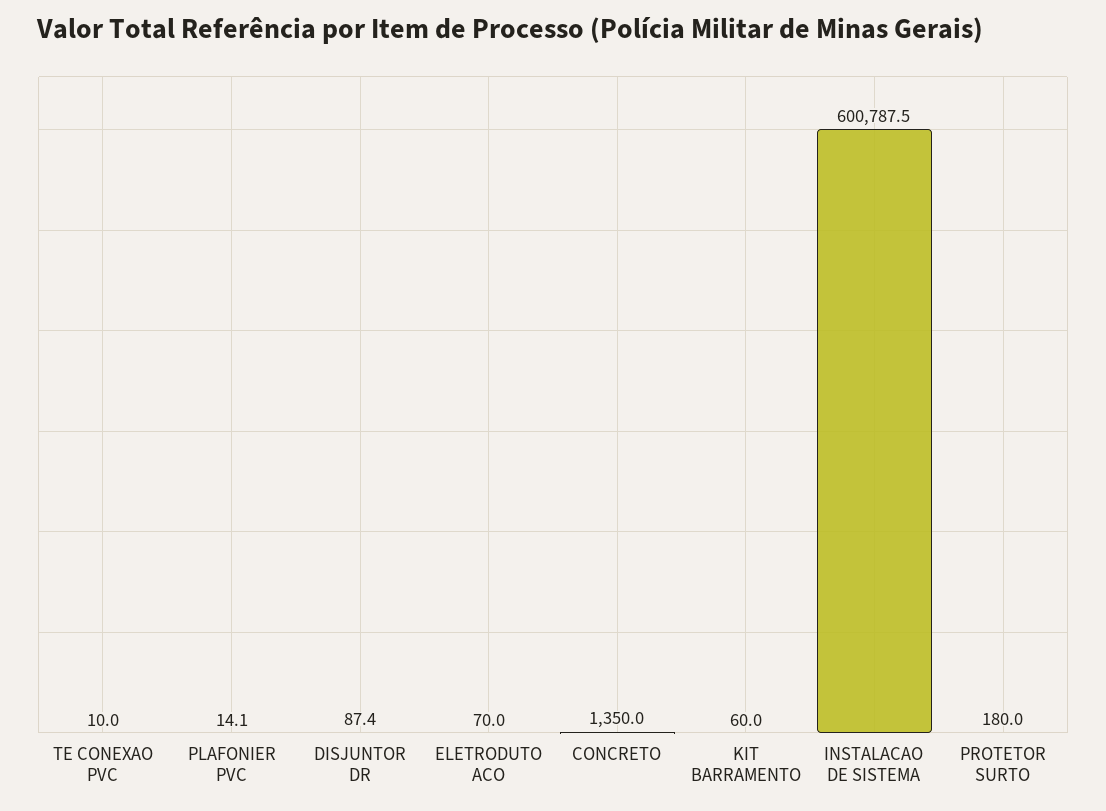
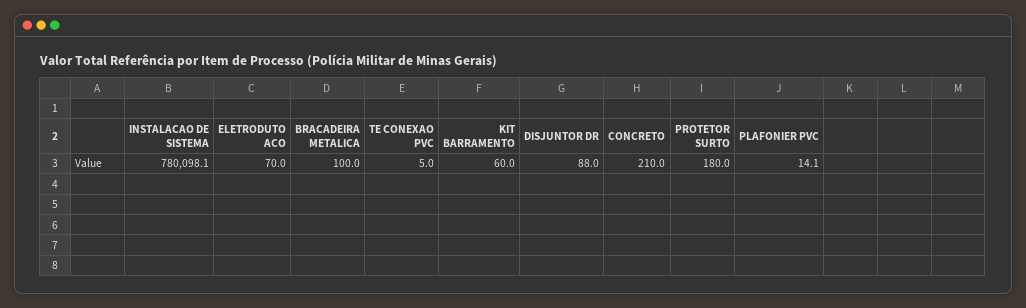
TE CONEXAO PVC: 10 -> 5
DISJUNTOR DR: 87.4 -> 88
CONCRETO: 1350 -> 210
INSTALACAO DE SISTEMA: 600787.5 -> 780098.1
BRACADEIRA METALICA: none -> 100

